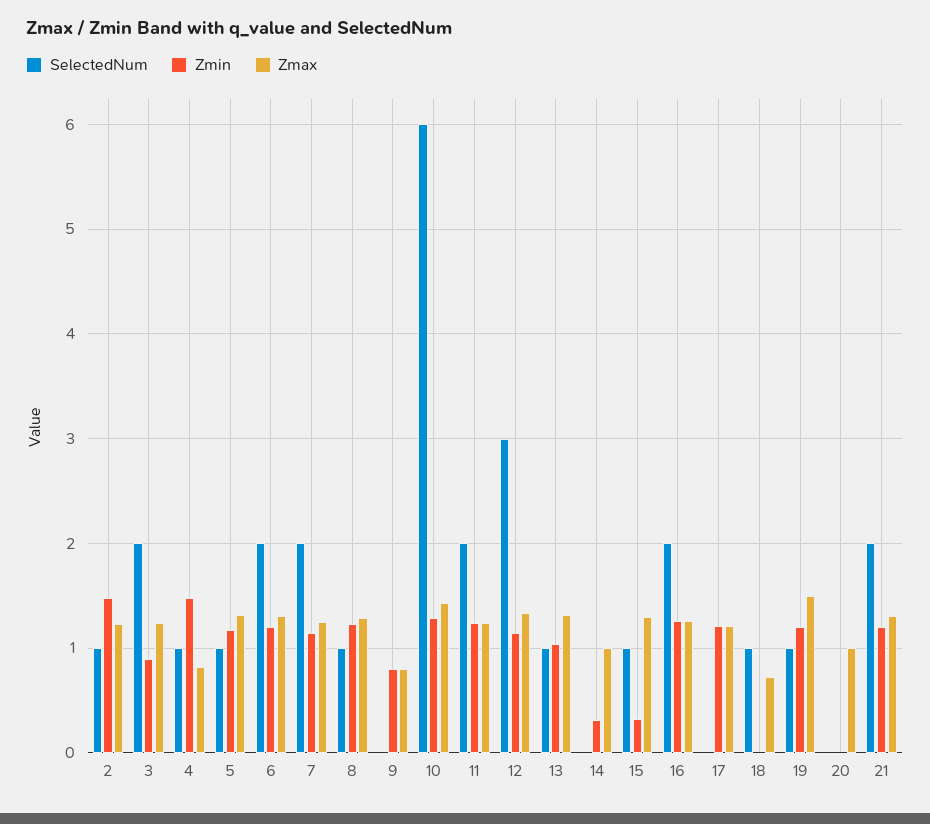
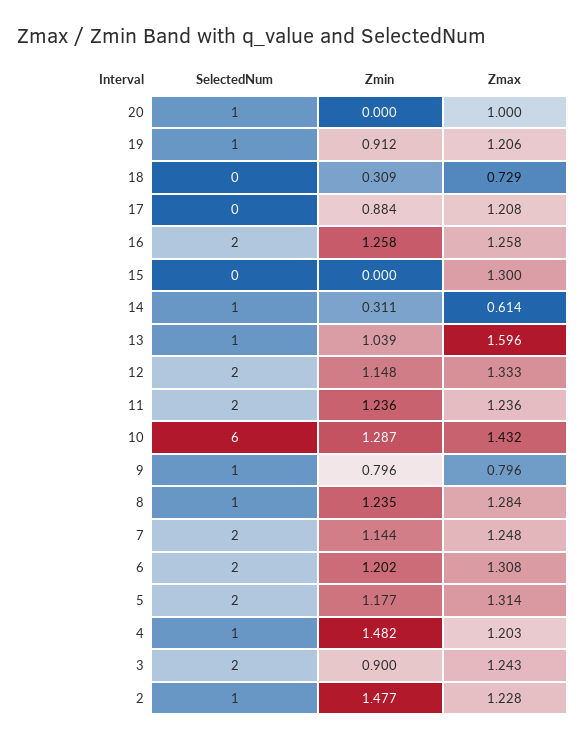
Zmax, 4: 0.8 -> 1.203
SelectedNum, 5: 1 -> 2
SelectedNum, 9: 0 -> 1
SelectedNum, 12: 3 -> 2
Zmax, 13: 1.3 -> 1.596
SelectedNum, 14: 0 -> 1
Zmax, 14: 1 -> 0.614
SelectedNum, 15: 1 -> 0
Zmin, 15: 0.3 -> 0
Zmin, 17: 1.2 -> 0.884
SelectedNum, 18: 1 -> 0
Zmin, 18: 0 -> 0.309
Zmin, 19: 1.2 -> 0.912
Zmax, 19: 1.5 -> 1.206
SelectedNum, 20: 0 -> 1
SelectedNum, 21: 2 -> none
Zmin, 21: 1.2 -> none
Zmax, 21: 1.3 -> none

